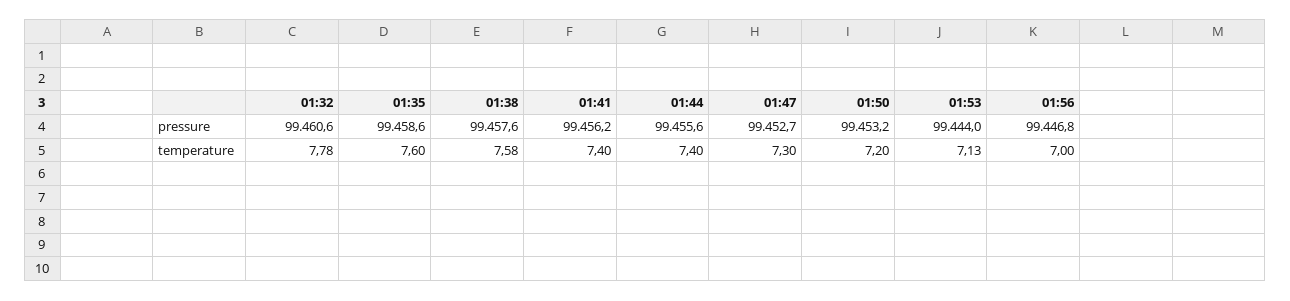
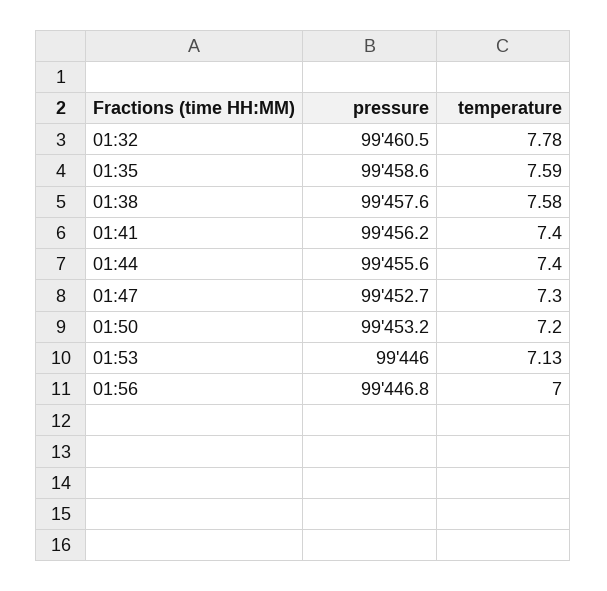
01:32, pressure: 99460.6 -> 99460.5
01:53, pressure: 99444 -> 99446
01:35, temperature: 7.6 -> 7.59

